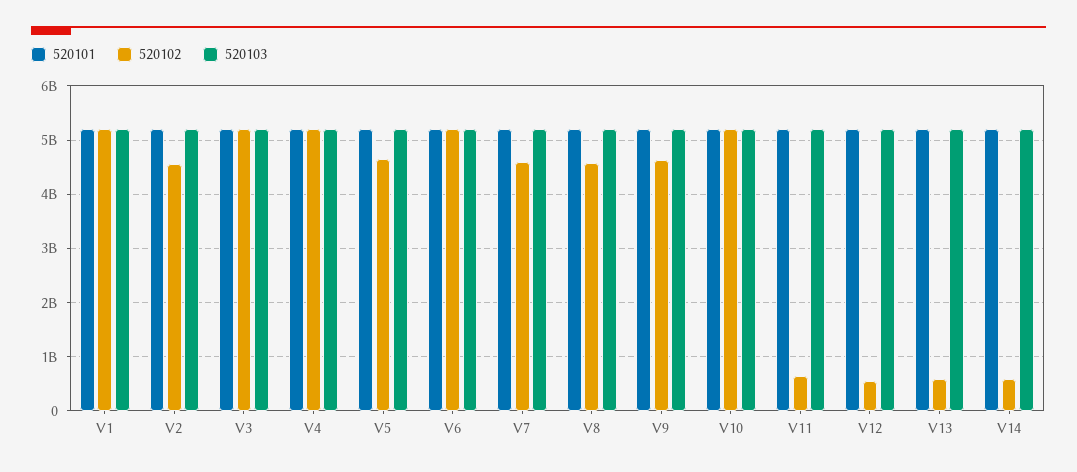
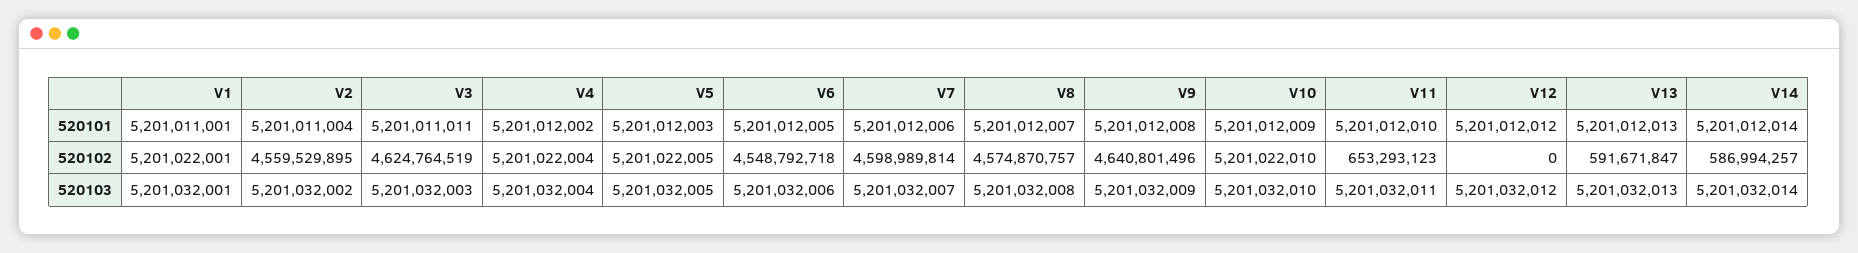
520102, V3: 5200000000 -> 4624764519
520102, V5: 4600000000 -> 5201022005
520102, V6: 5200000000 -> 4548792718
520102, V12: 600000000 -> 0

